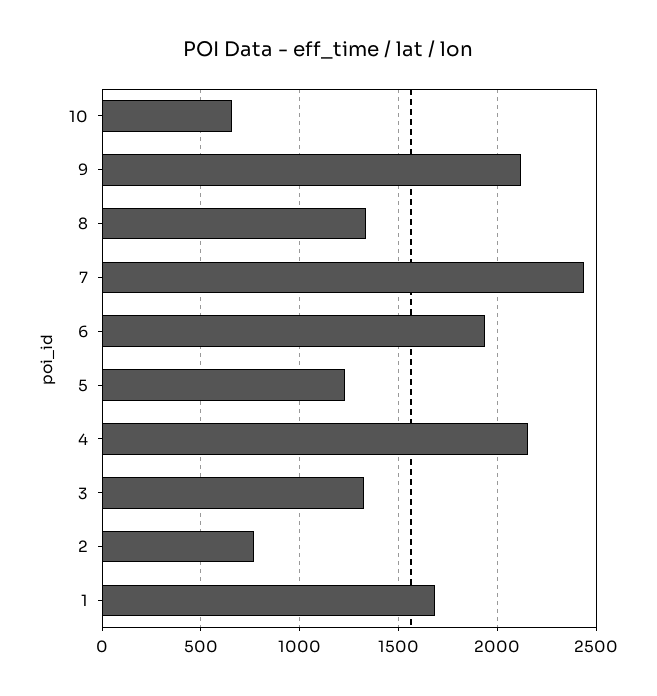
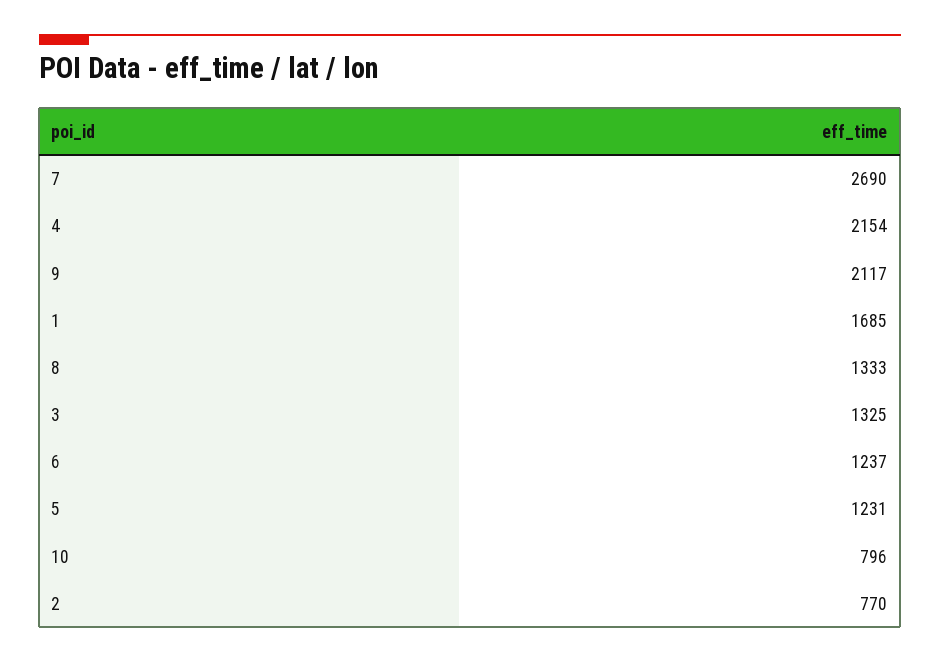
10: 650 -> 796
7: 2450 -> 2690
6: 1950 -> 1237

